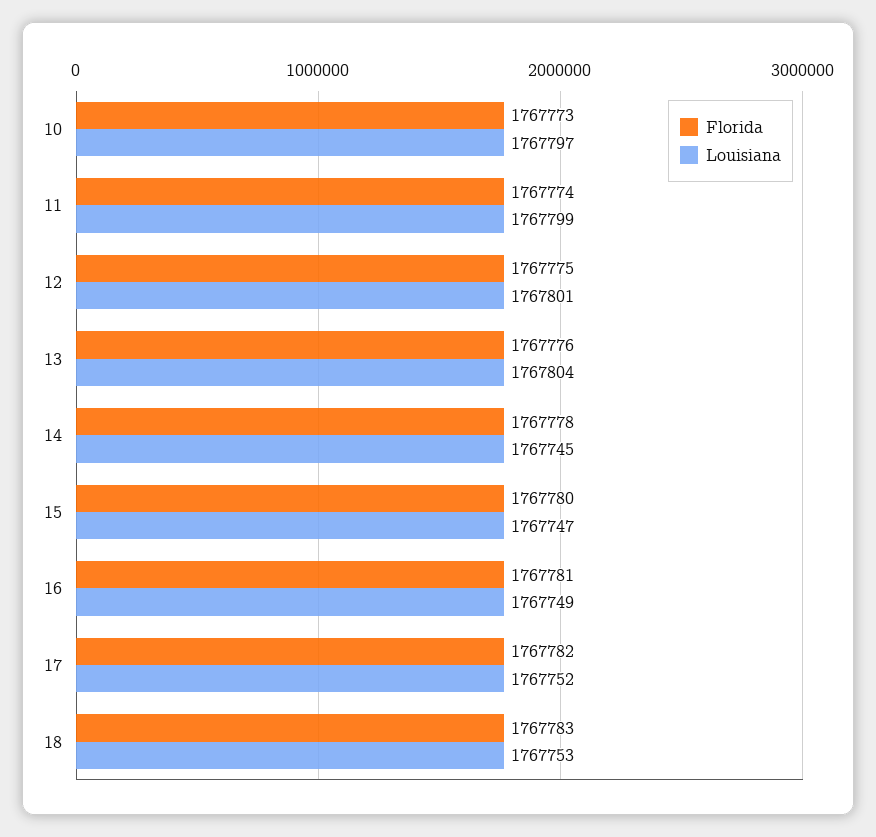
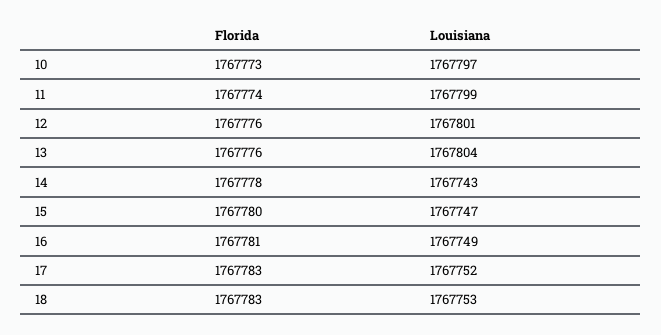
Florida, 12: 1767775 -> 1767776
Louisiana, 14: 1767745 -> 1767743
Florida, 17: 1767782 -> 1767783

